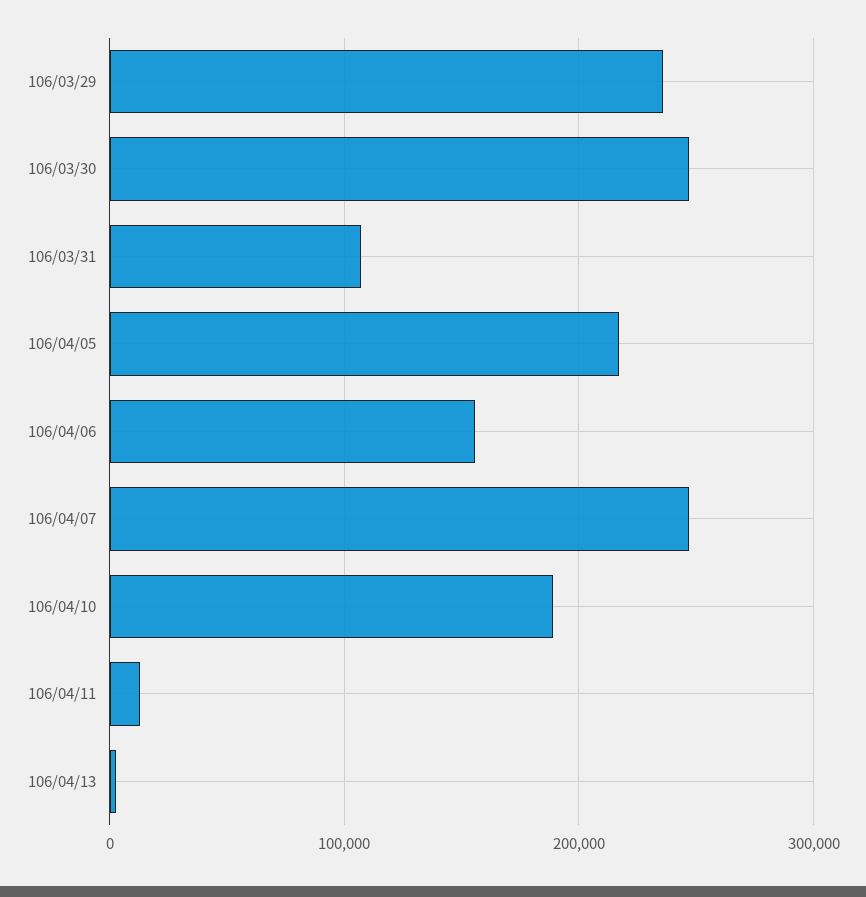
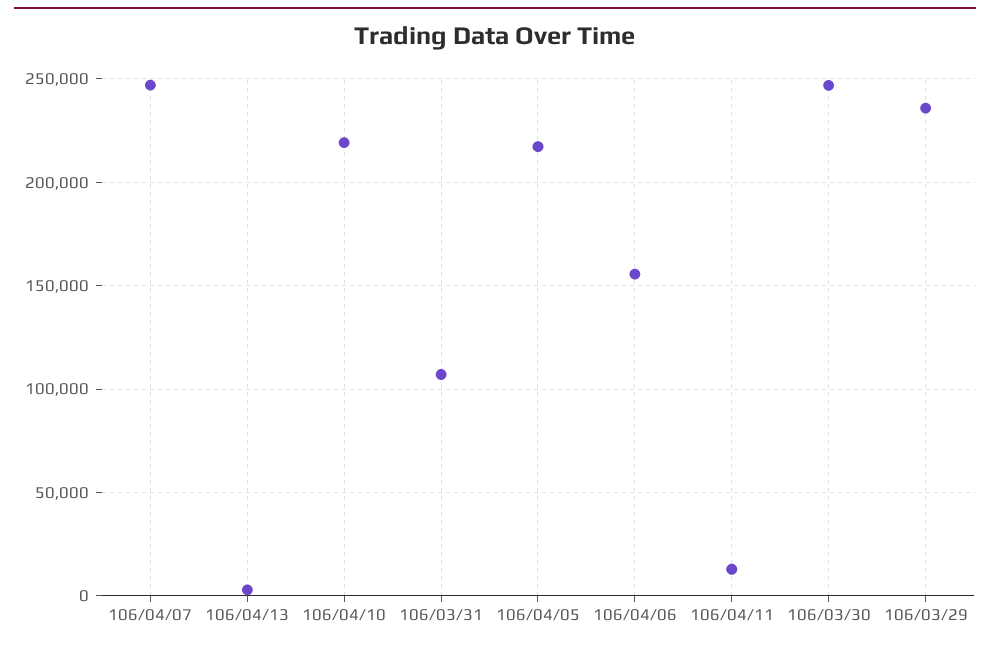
106/04/10: 190000 -> 220000

